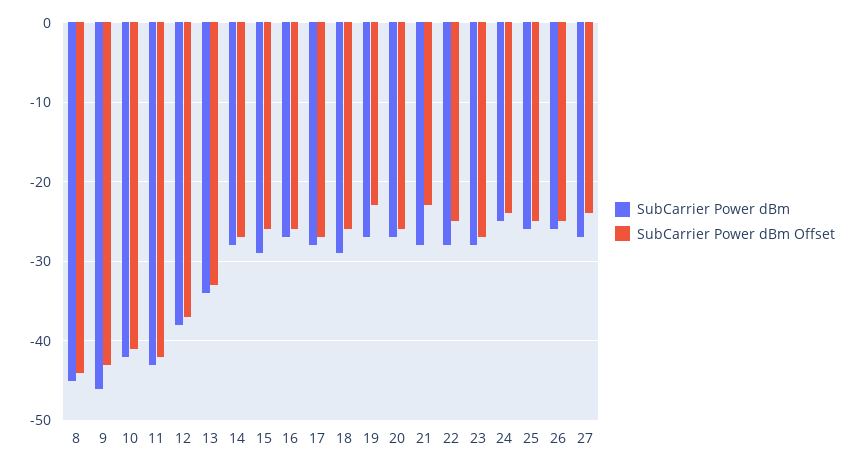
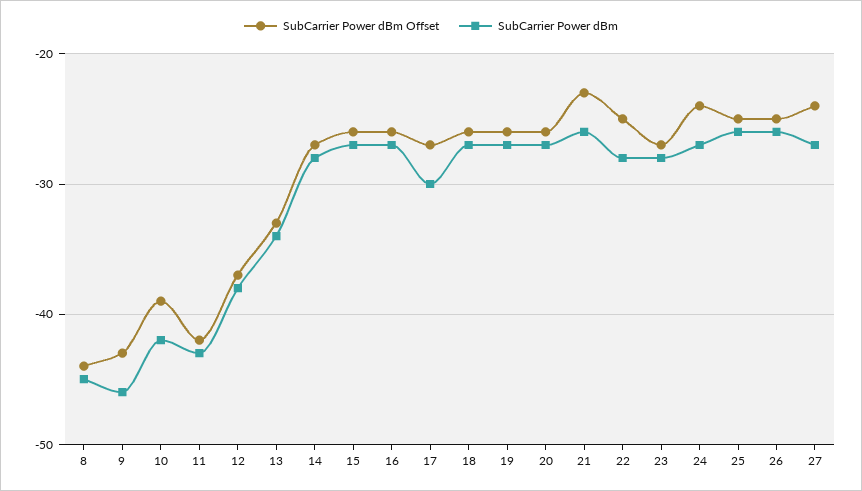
SubCarrier Power dBm Offset, 10: -41 -> -39
SubCarrier Power dBm, 15: -29 -> -27
SubCarrier Power dBm, 17: -28 -> -30
SubCarrier Power dBm, 18: -29 -> -27
SubCarrier Power dBm Offset, 19: -23 -> -26
SubCarrier Power dBm, 21: -28 -> -26
SubCarrier Power dBm, 24: -25 -> -27

